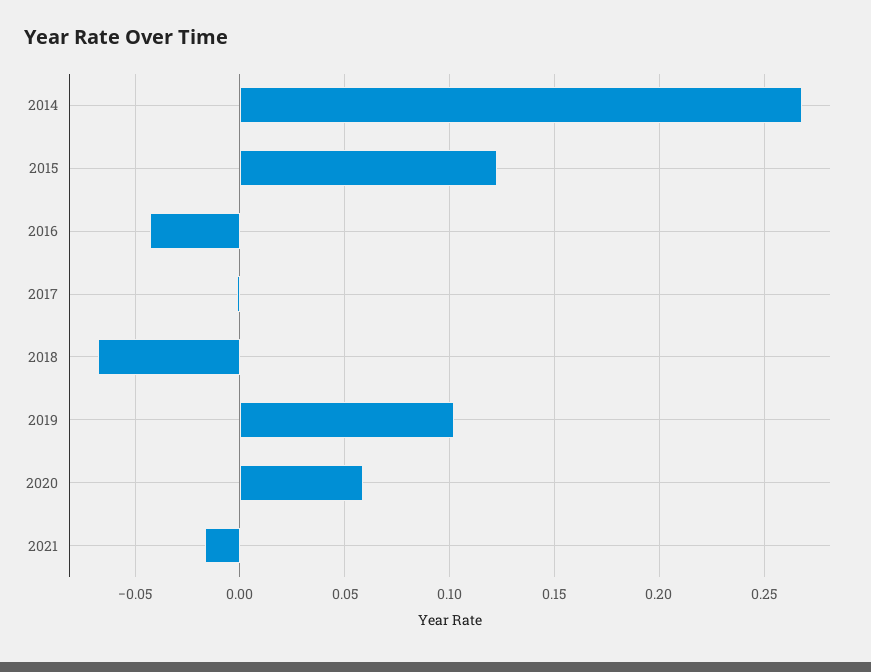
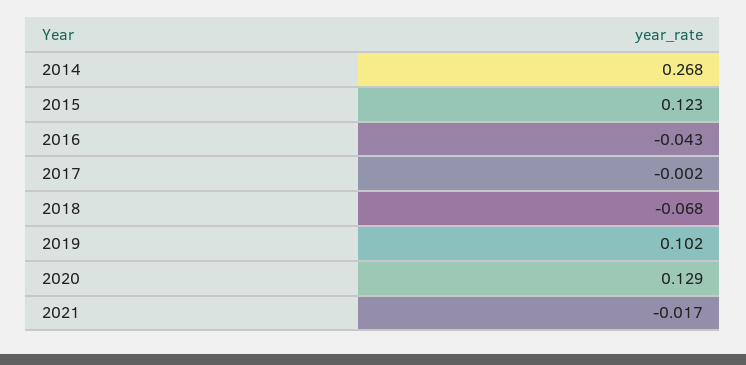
2020: 0.06 -> 0.129

